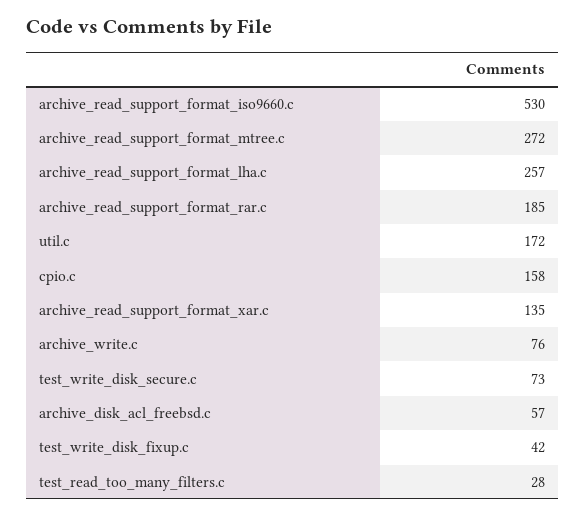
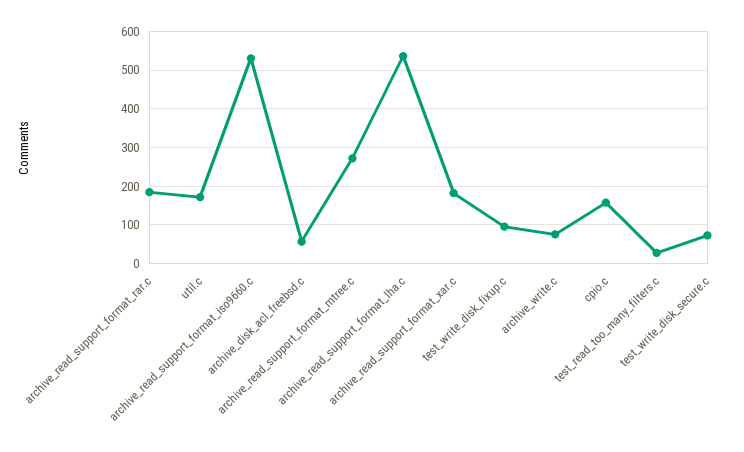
archive_read_support_format_lha.c: 257 -> 540
archive_read_support_format_xar.c: 135 -> 180
test_write_disk_fixup.c: 42 -> 100

